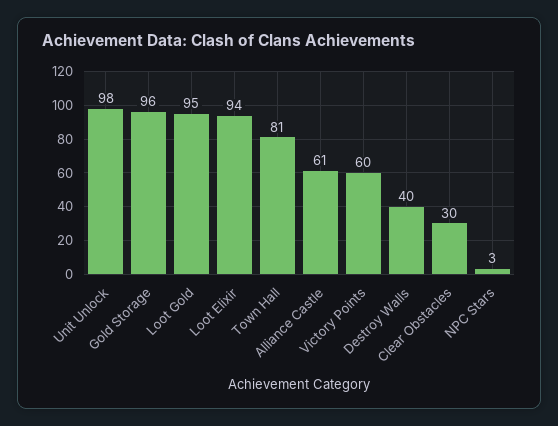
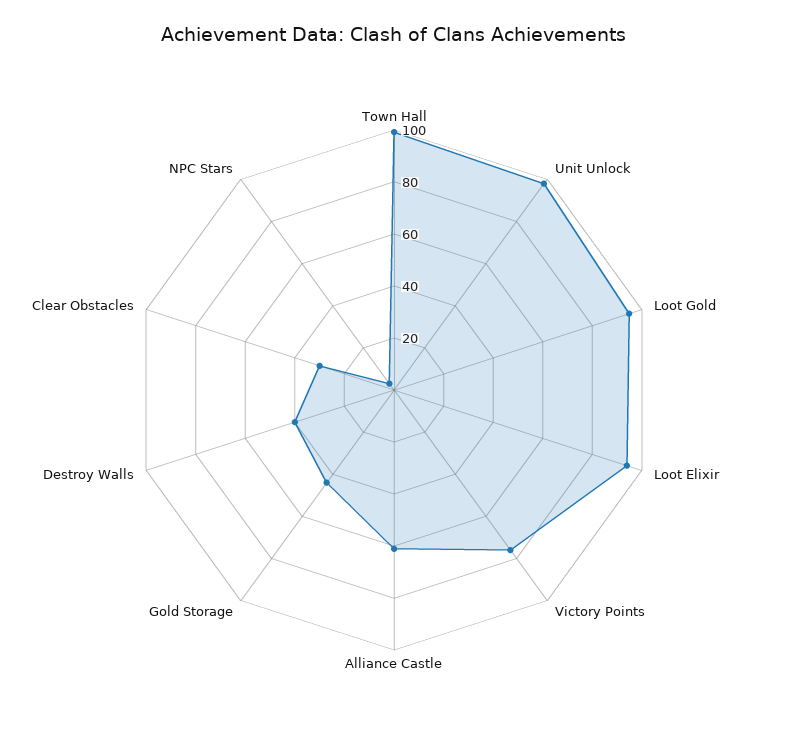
Gold Storage: 96 -> 45
Town Hall: 81 -> 100
Victory Points: 60 -> 75

